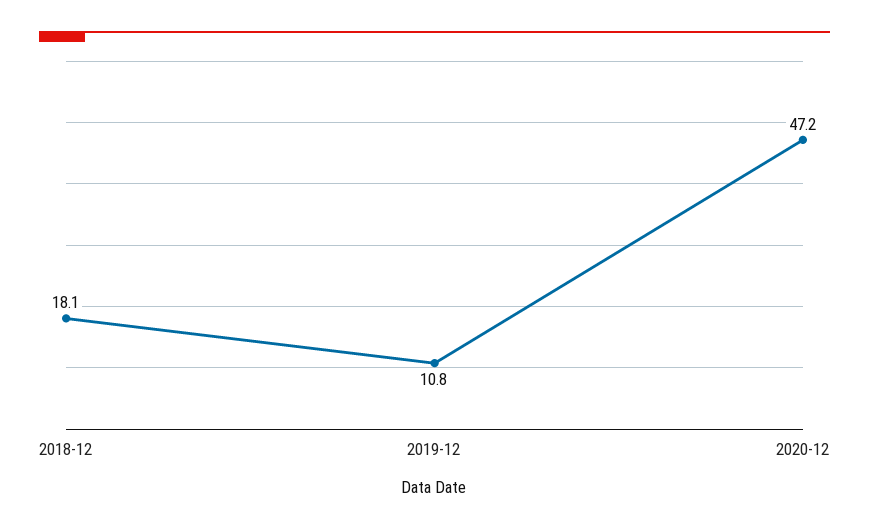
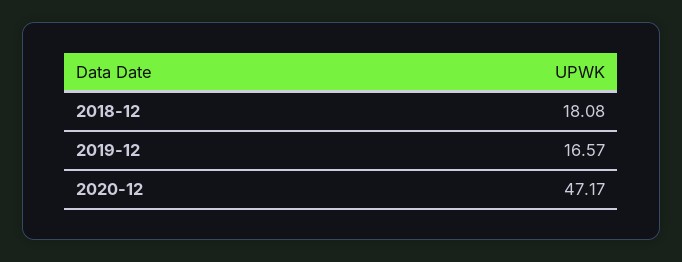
2019-12: 10.8 -> 16.57

